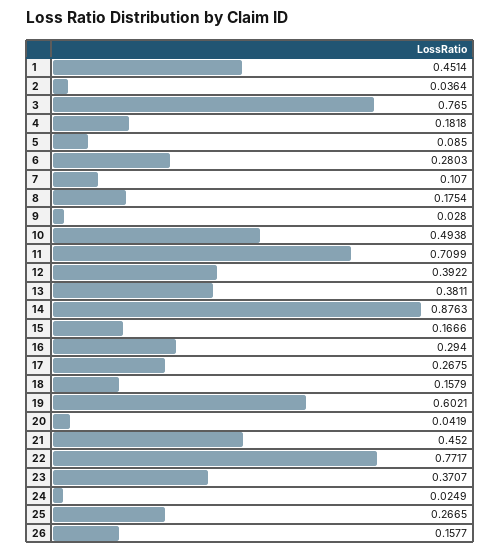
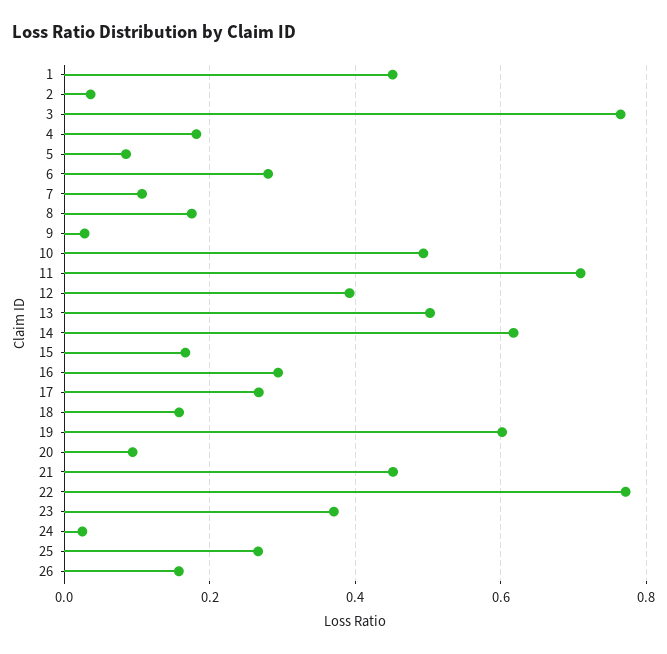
13: 0.3811 -> 0.5
14: 0.8763 -> 0.62
20: 0.0419 -> 0.1

